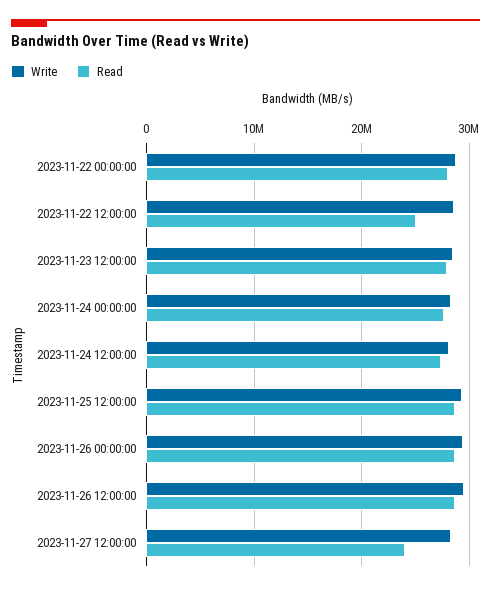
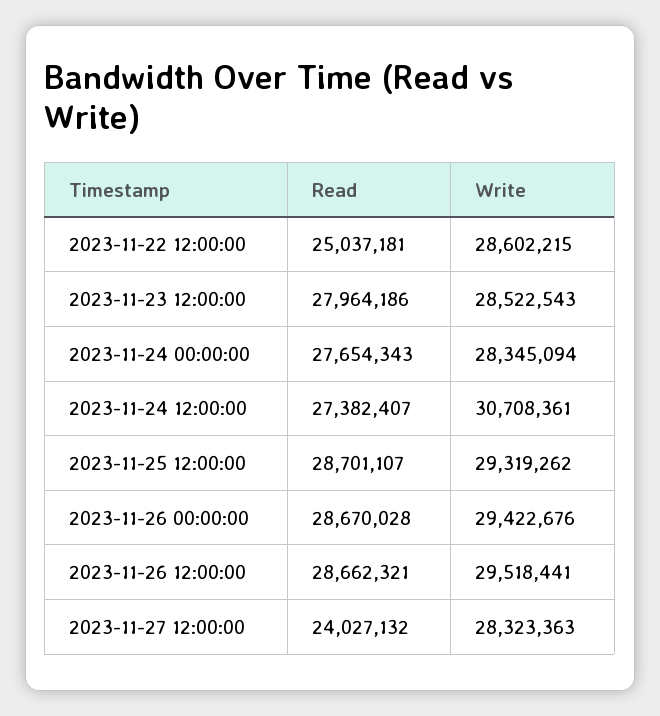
Write, 2023-11-22 00:00:00: 29000000 -> none
Read, 2023-11-22 00:00:00: 28000000 -> none
Write, 2023-11-24 12:00:00: 28000000 -> 30708361

